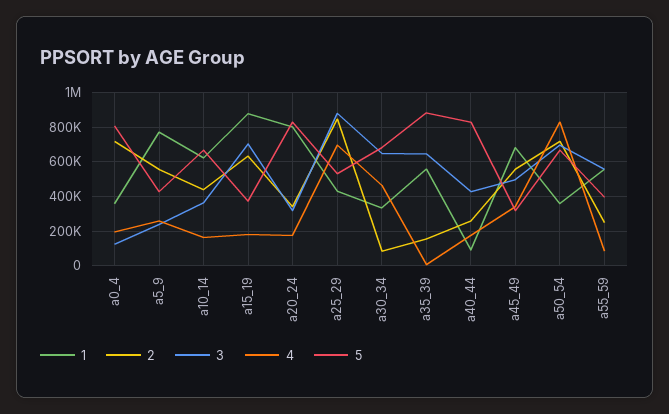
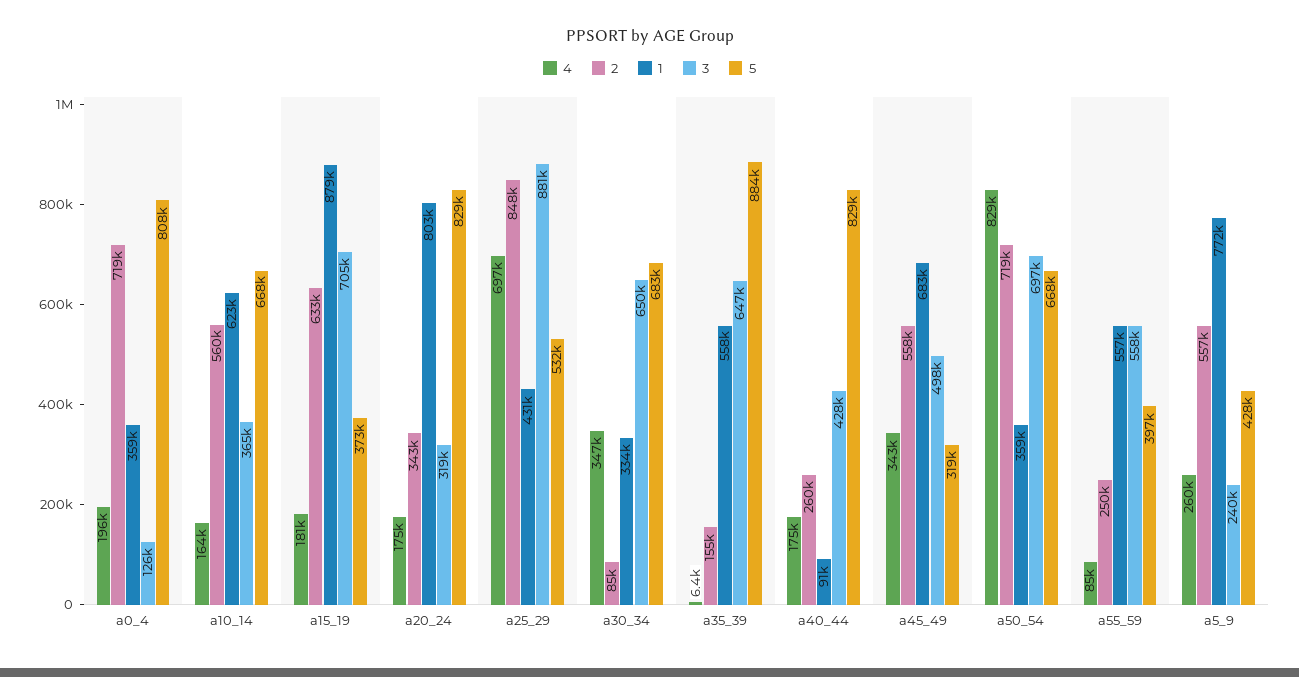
2, a10_14: 450000 -> 560000
4, a30_34: 450000 -> 347000

